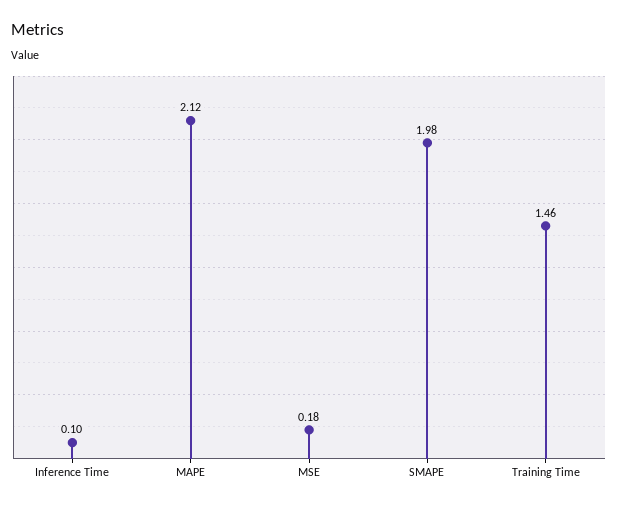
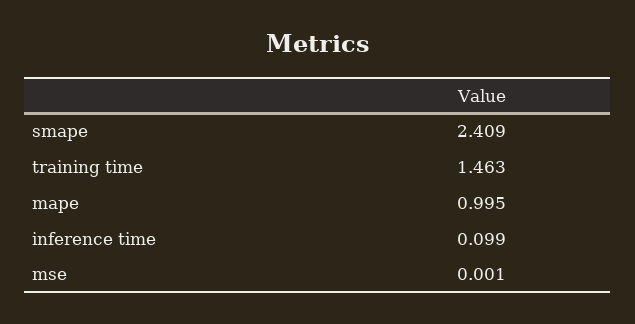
MAPE: 2.12 -> 0.995
MSE: 0.18 -> 0.001
SMAPE: 1.98 -> 2.409

